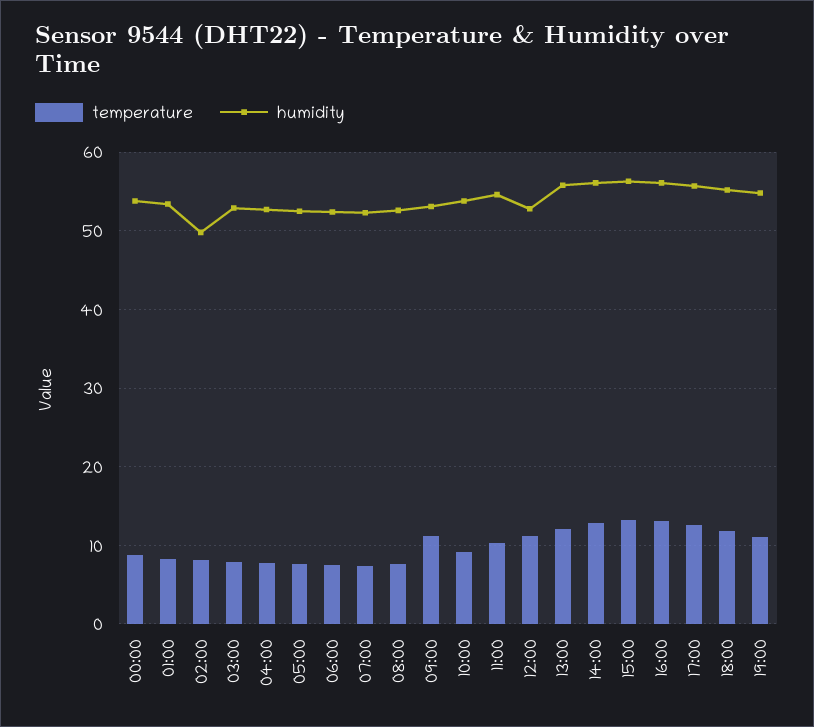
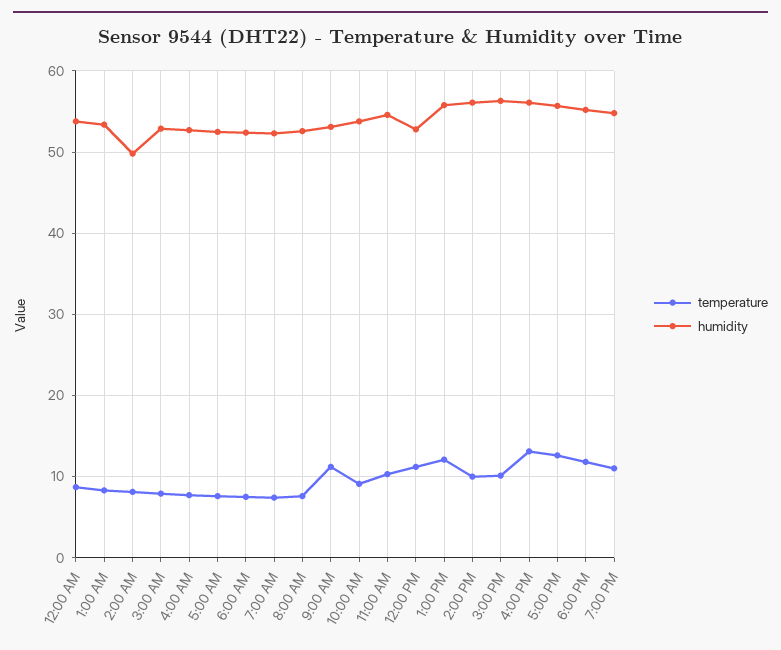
temperature, 14:00: 13 -> 10
temperature, 15:00: 13 -> 10

